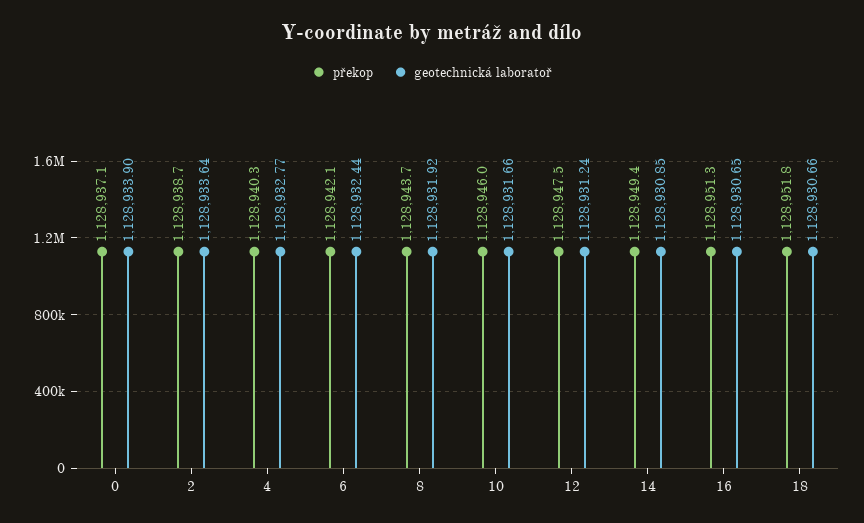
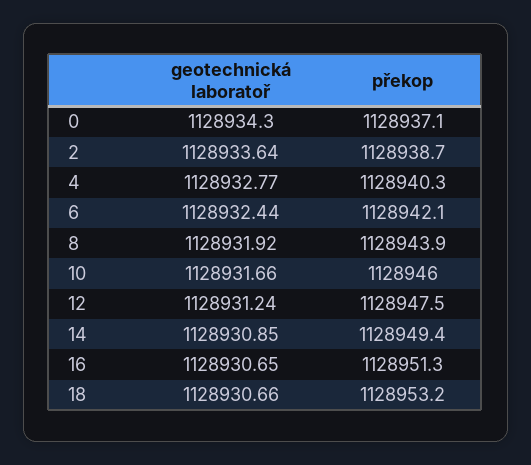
geotechnická laboratoř, 0: 1128933.9 -> 1128934.3
překop, 8: 1128943.7 -> 1128943.9
překop, 18: 1128951.8 -> 1128953.2

